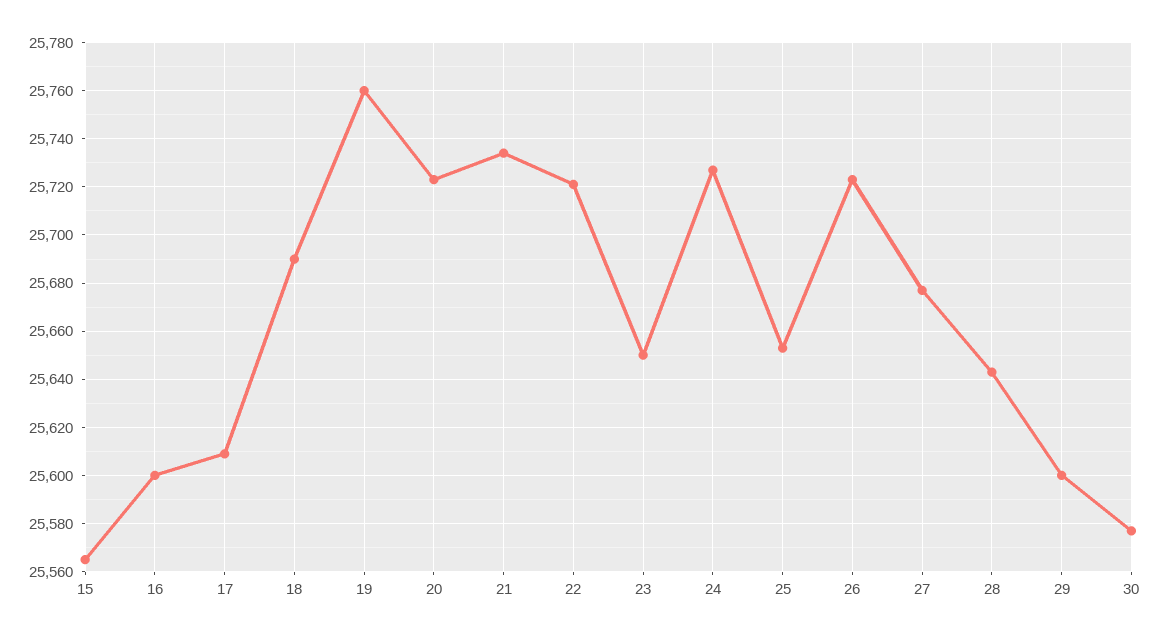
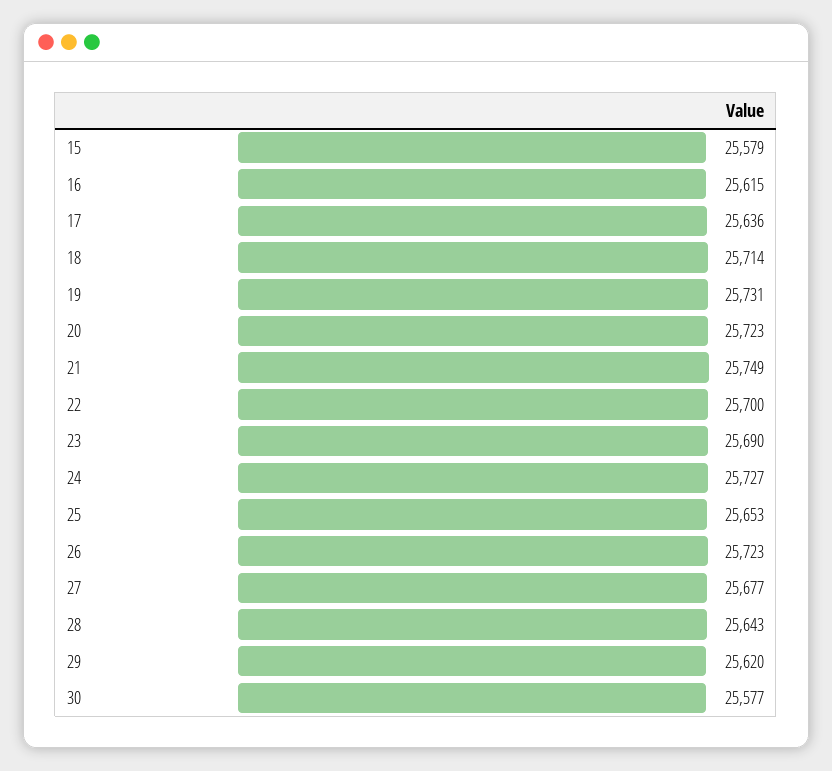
15: 25565 -> 25579
16: 25600 -> 25615
17: 25610 -> 25636
18: 25690 -> 25714
19: 25760 -> 25731
21: 25735 -> 25749
22: 25720 -> 25700
23: 25650 -> 25690
29: 25600 -> 25620

